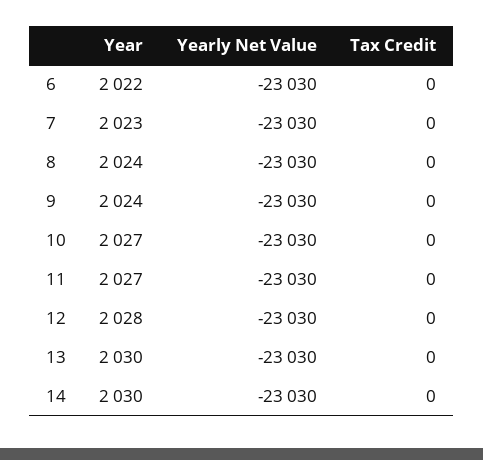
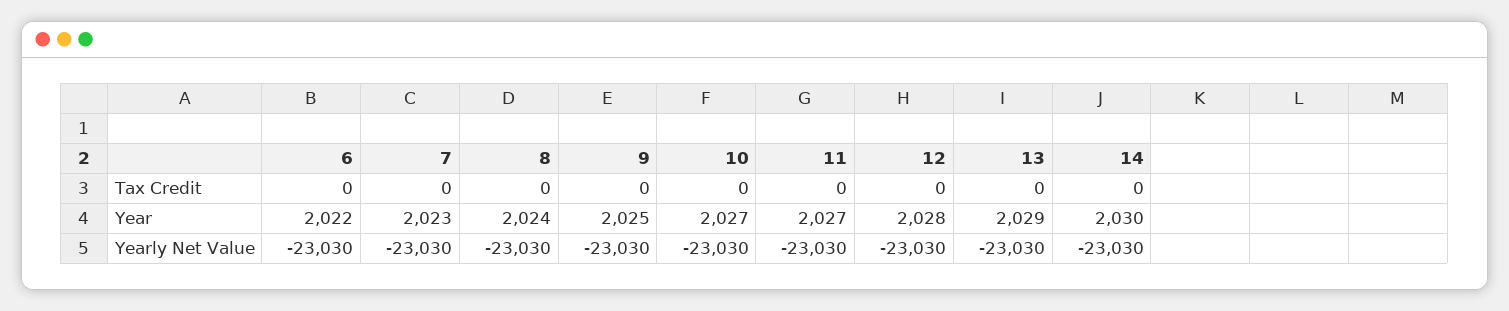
Year, 9: 2024 -> 2025
Year, 13: 2030 -> 2029

